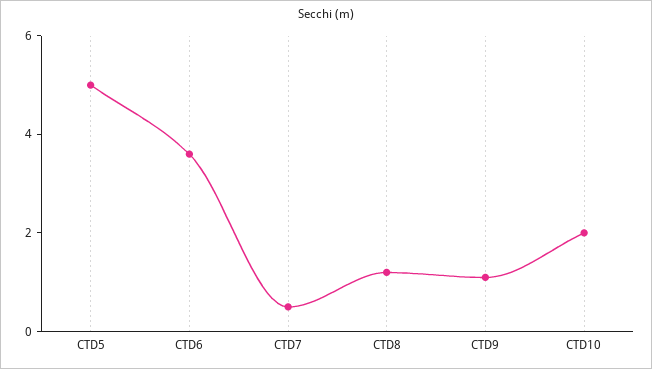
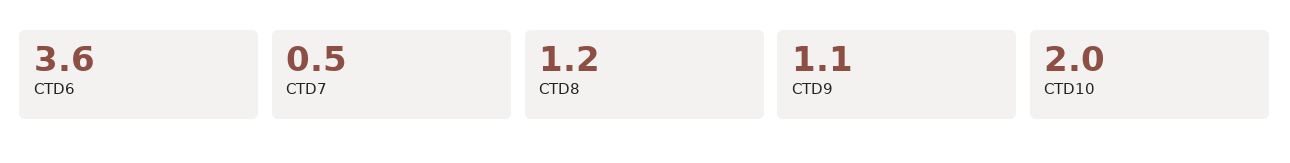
CTD5: 5 -> none

